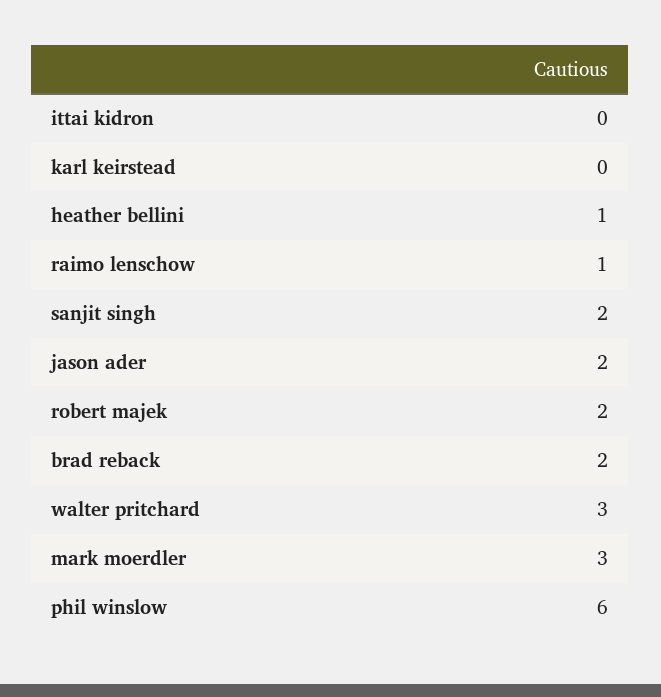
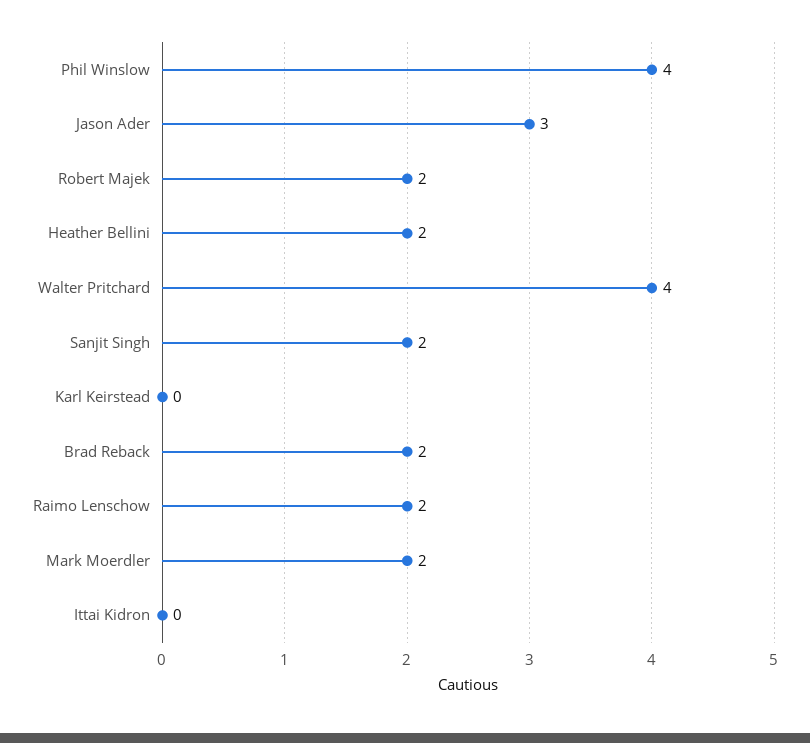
heather bellini: 1 -> 2
raimo lenschow: 1 -> 2
jason ader: 2 -> 3
walter pritchard: 3 -> 4
mark moerdler: 3 -> 2
phil winslow: 6 -> 4

